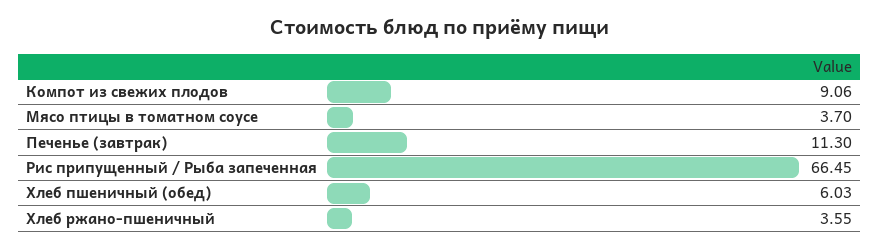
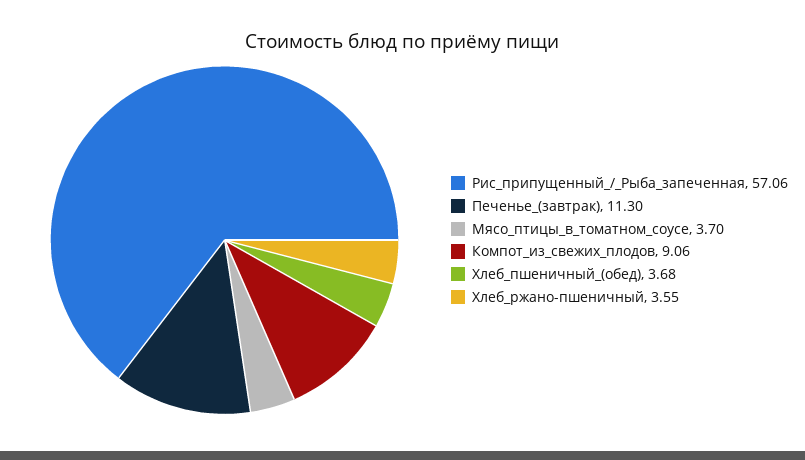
Рис припущенный / Рыба запеченная: 66.45 -> 57.06
Хлеб пшеничный (обед): 6.03 -> 3.68

